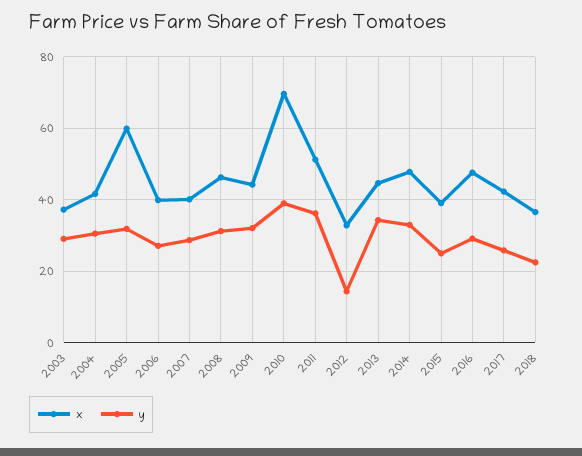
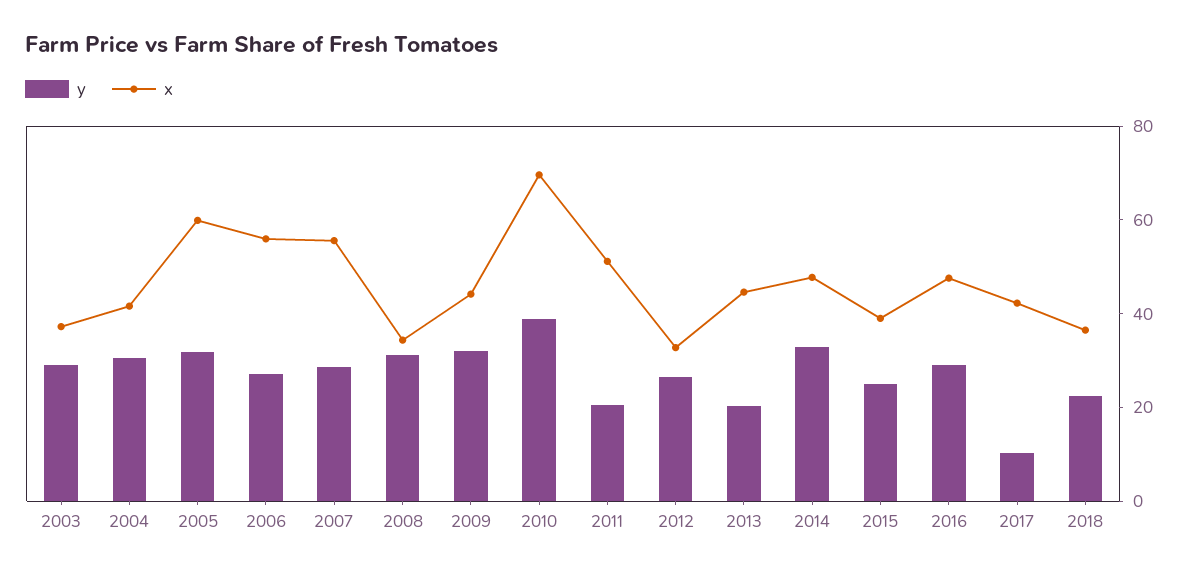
x, 2006: 40 -> 55
x, 2007: 40 -> 55
x, 2008: 46 -> 35
y, 2011: 36 -> 20
y, 2012: 14 -> 25
y, 2013: 34 -> 20
y, 2017: 26 -> 10

